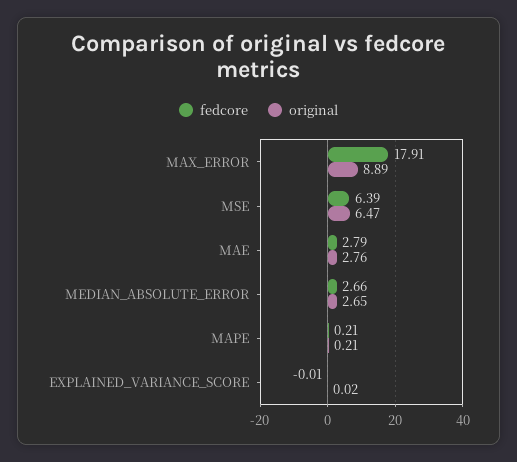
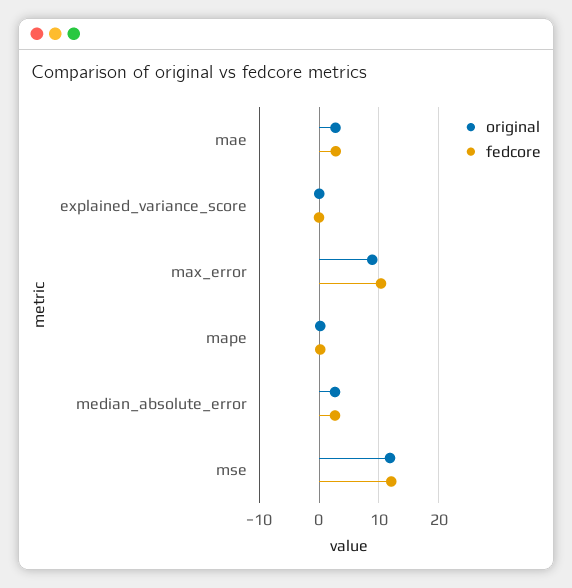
fedcore, MAX_ERROR: 17.91 -> 10
fedcore, MSE: 6.39 -> 12
original, MSE: 6.47 -> 12

